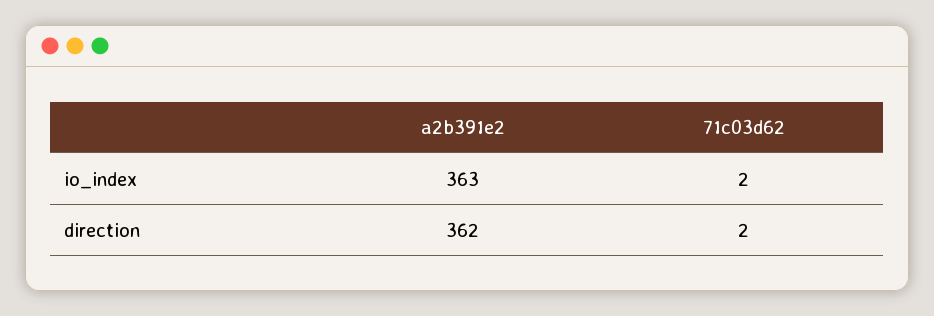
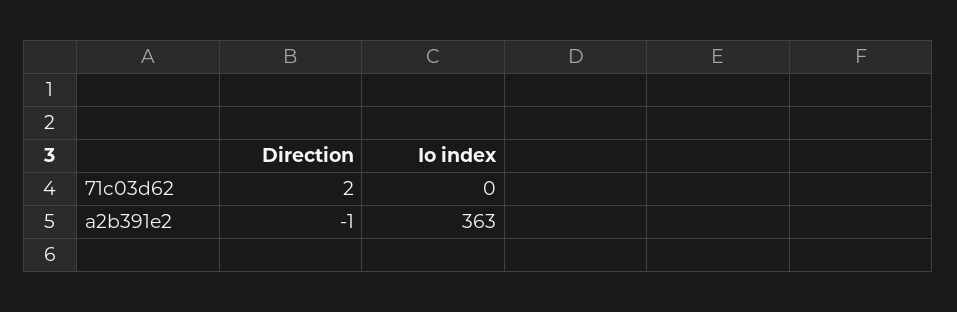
71c03d62, io_index: 2 -> 0
a2b391e2, direction: 362 -> -1

